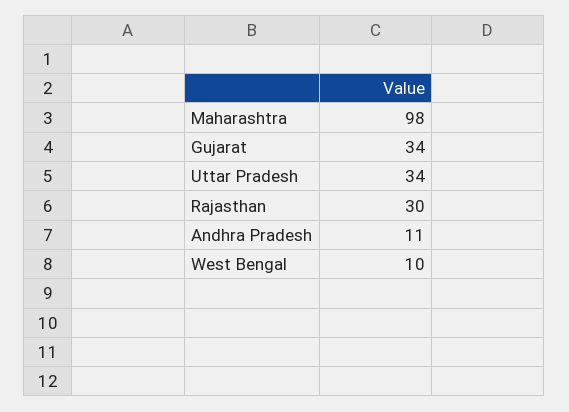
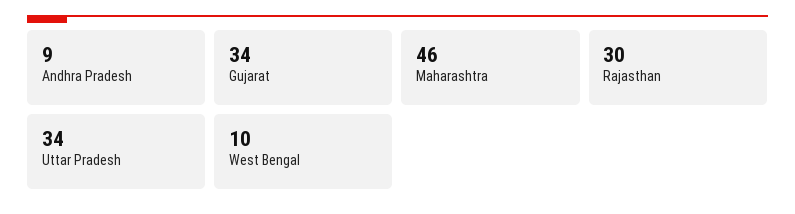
Maharashtra: 98 -> 46
Andhra Pradesh: 11 -> 9

